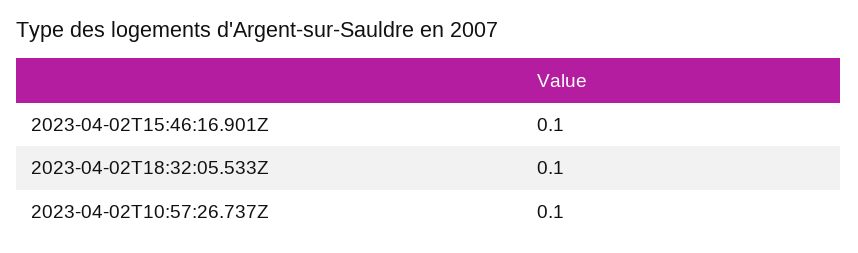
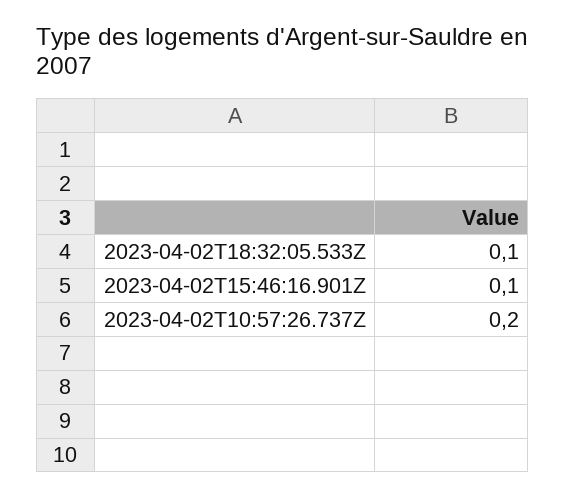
2023-04-02T10:57:26.737Z: 0.1 -> 0.2

